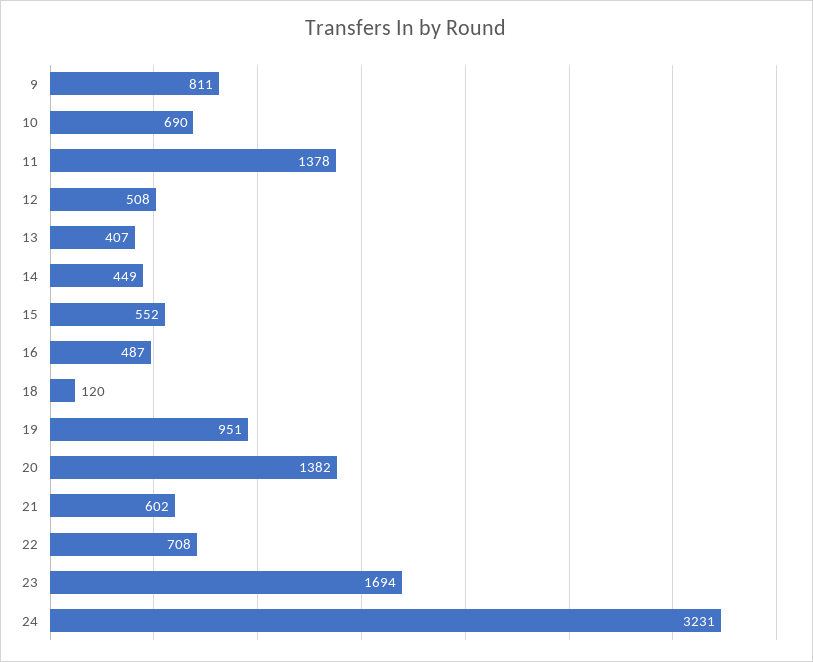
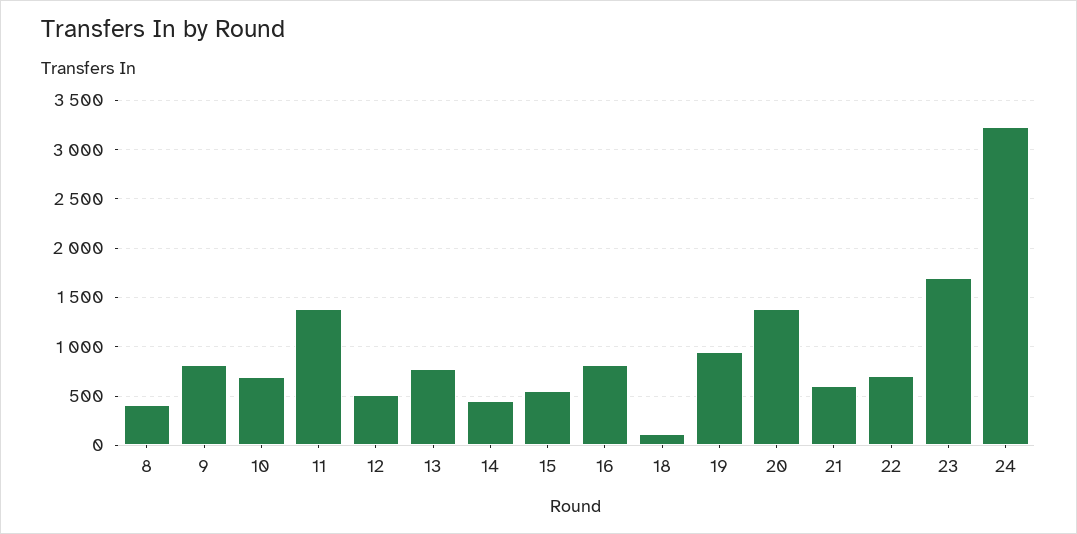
13: 407 -> 800
16: 487 -> 800
8: none -> 400

